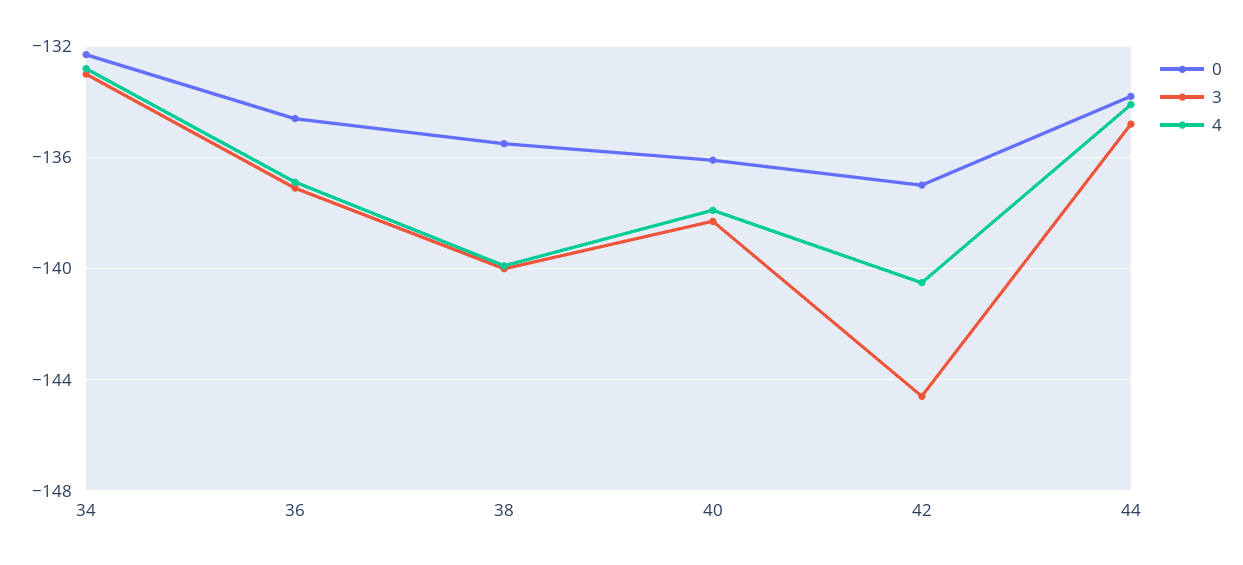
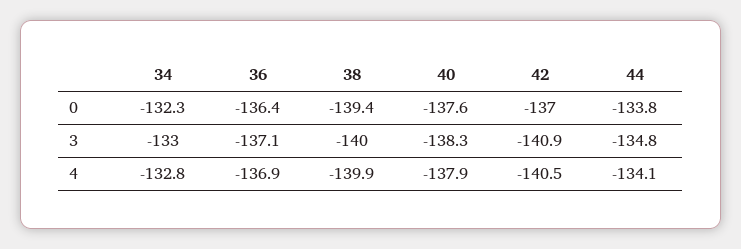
0, 36: -134.5 -> -136.4
0, 38: -135.5 -> -139.4
0, 40: -136 -> -137.6
3, 42: -144.5 -> -140.9

